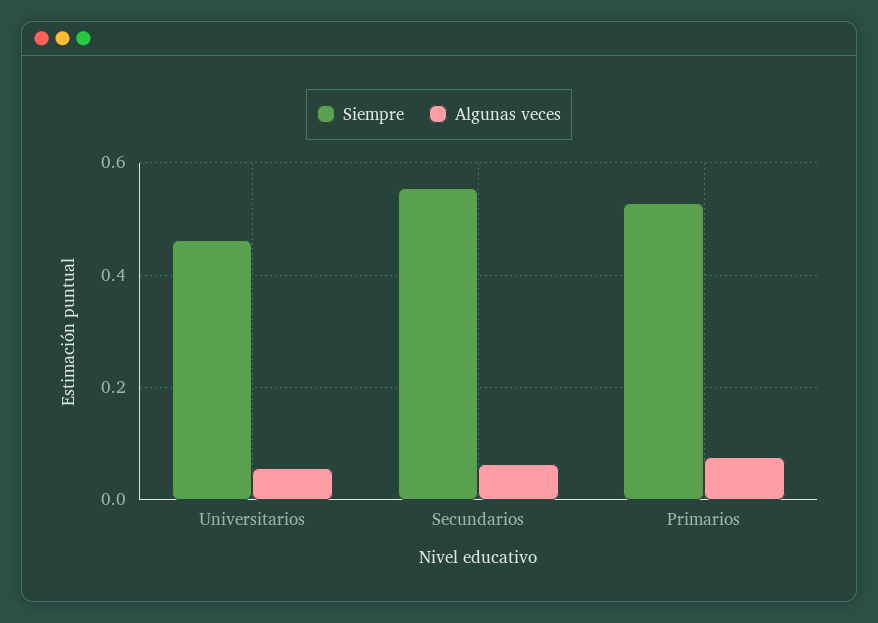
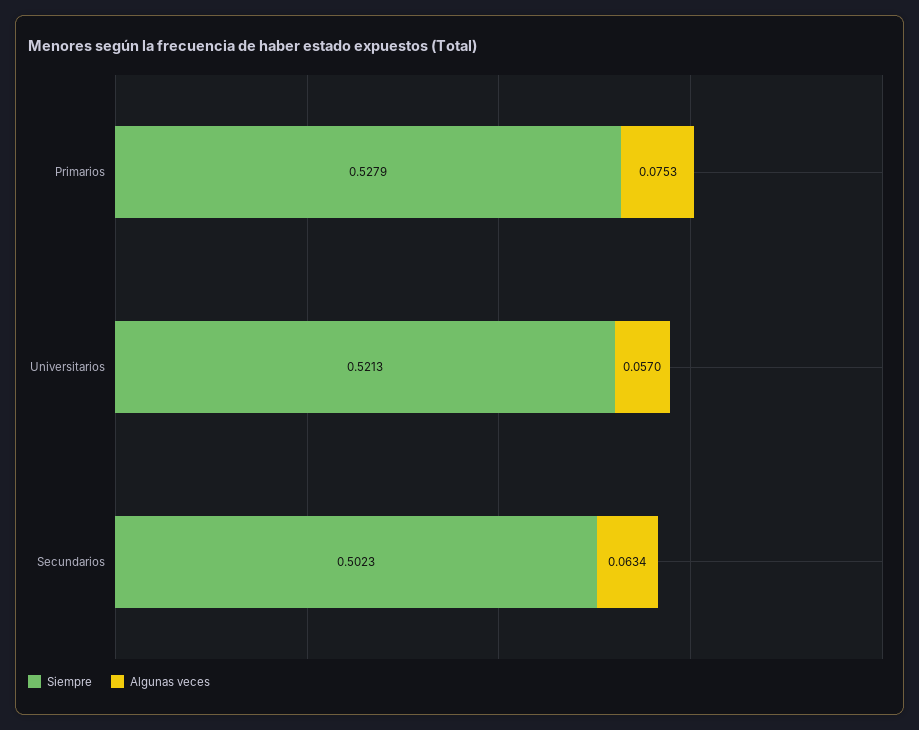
Siempre, Universitarios: 0.46 -> 0.5213
Siempre, Secundarios: 0.56 -> 0.5023

